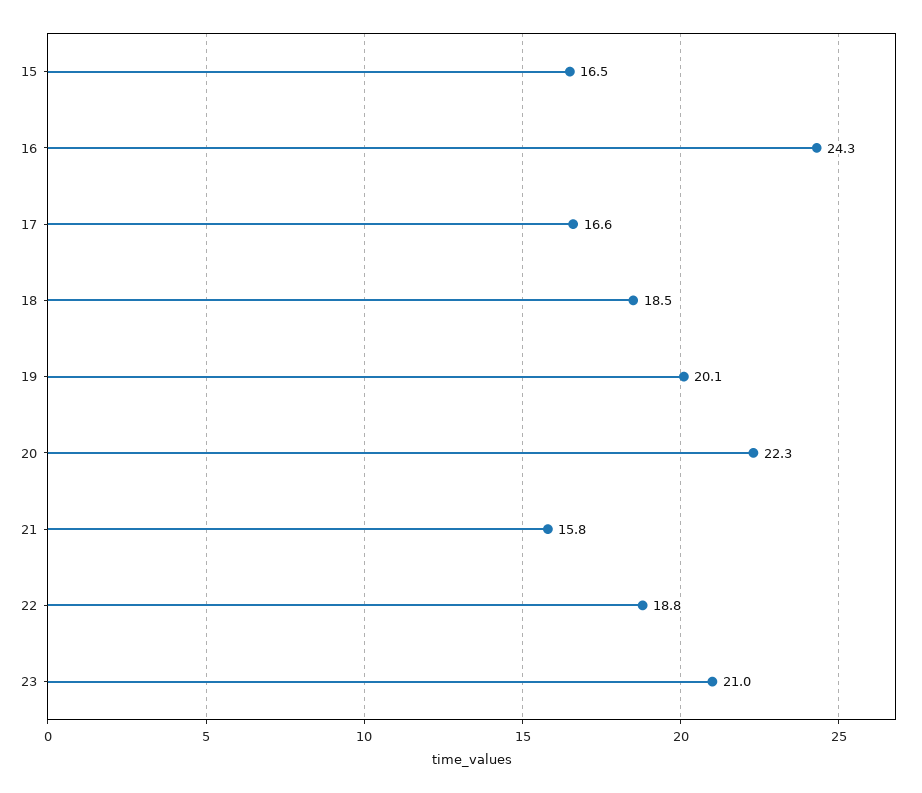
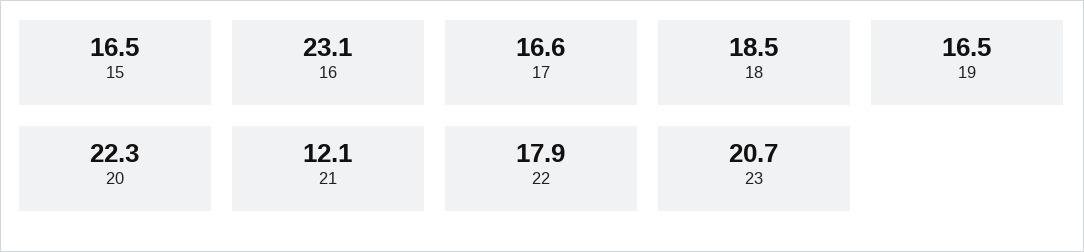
16: 24.3 -> 23.1
19: 20.1 -> 16.5
21: 15.8 -> 12.1
22: 18.8 -> 17.9
23: 21 -> 20.7

